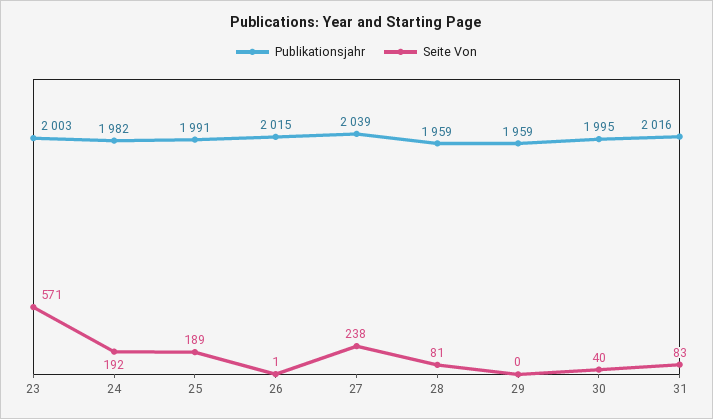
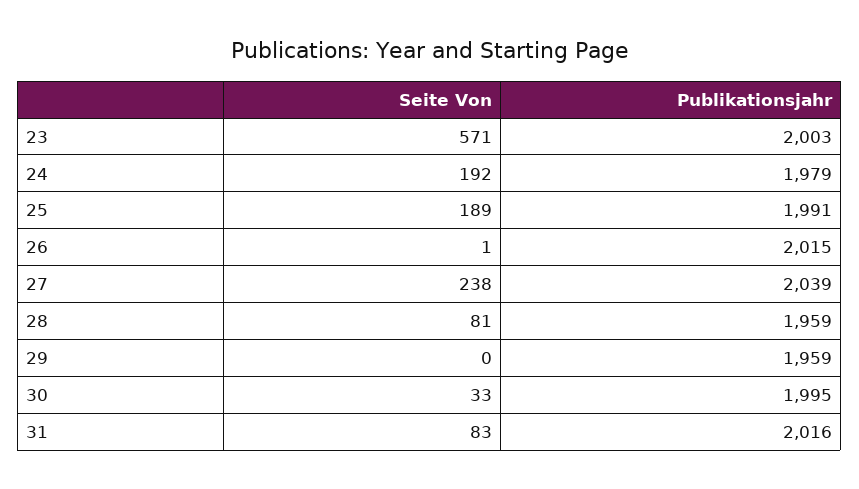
Publikationsjahr, 24: 1982 -> 1979
Seite Von, 30: 40 -> 33

